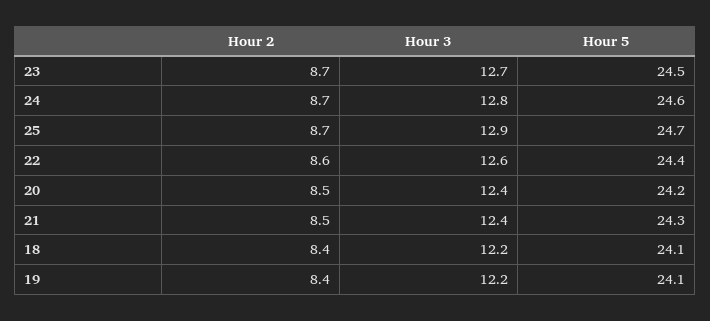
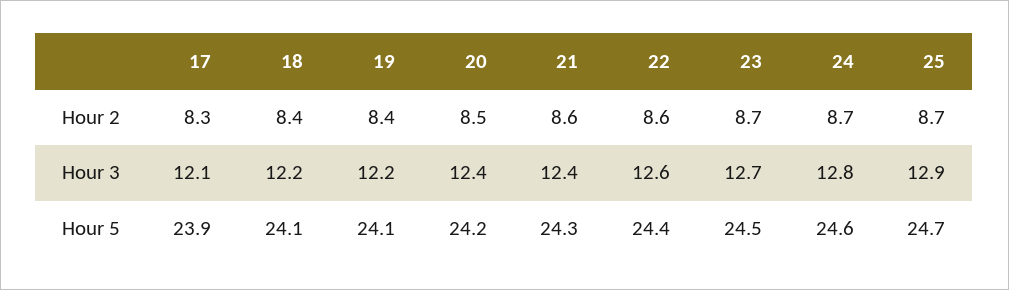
Hour 2, 21: 8.5 -> 8.6
Hour 2, 17: none -> 8.3
Hour 3, 17: none -> 12.1
Hour 5, 17: none -> 23.9

